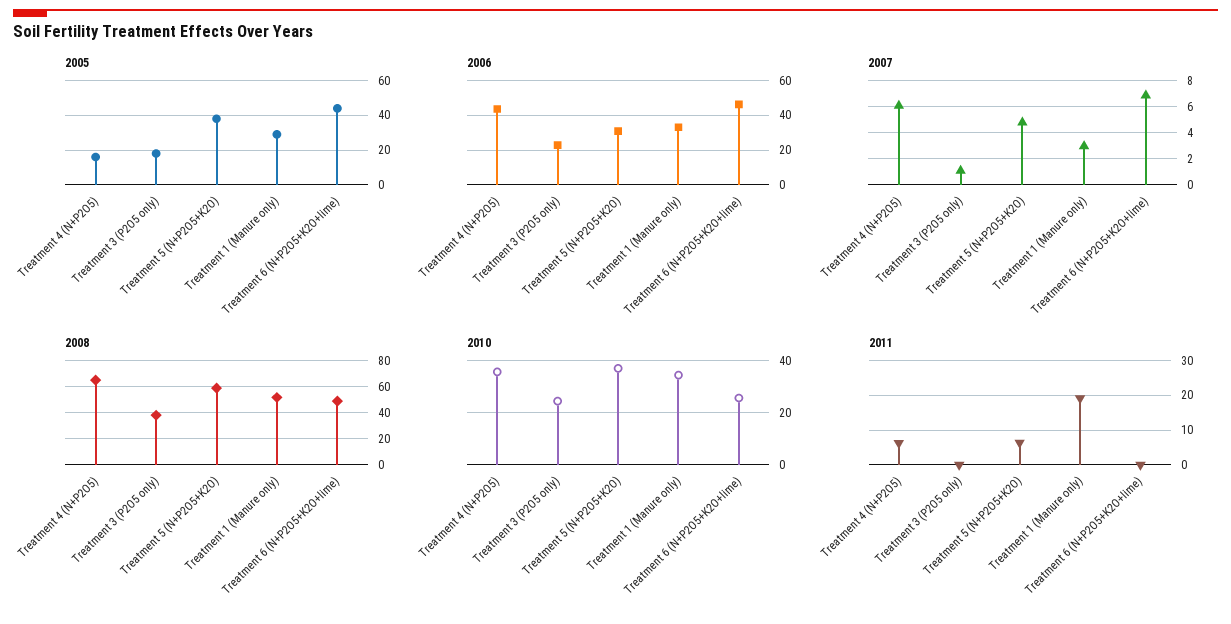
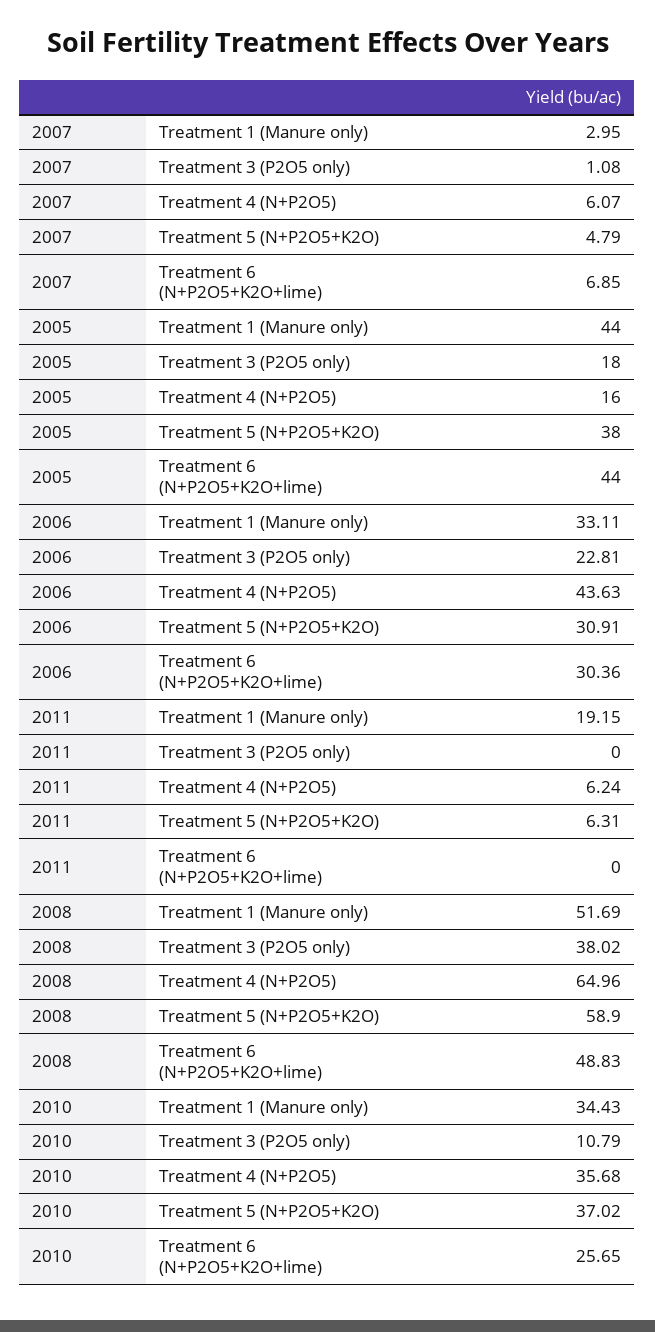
2005, Treatment 1 (Manure only): 30 -> 44
2006, Treatment 6 (N+P2O5+K2O+lime): 45 -> 30.36
2010, Treatment 3 (P2O5 only): 25 -> 10.79

